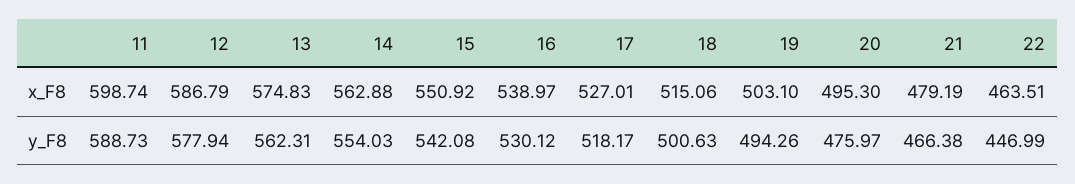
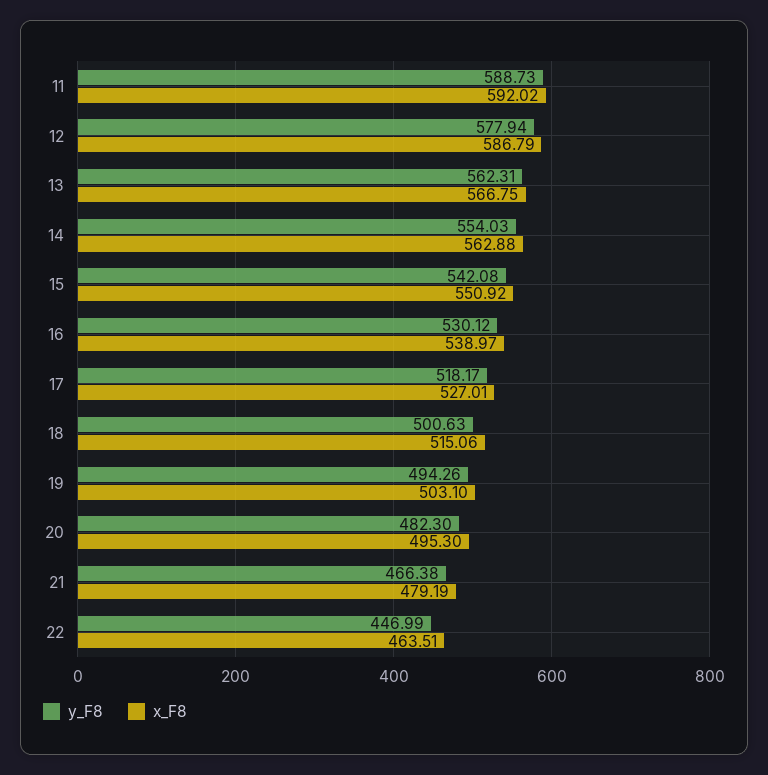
x_F8, 11: 598.74 -> 592.02
x_F8, 13: 574.83 -> 566.75
y_F8, 20: 475.97 -> 482.3

